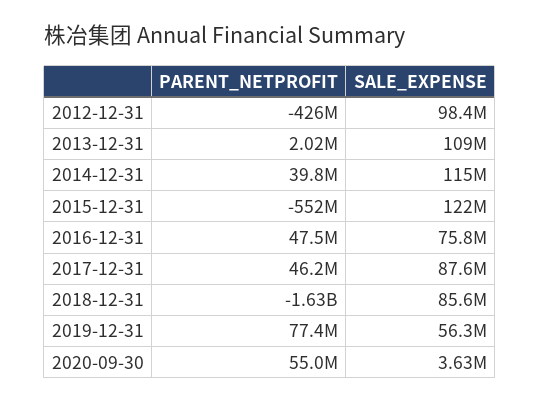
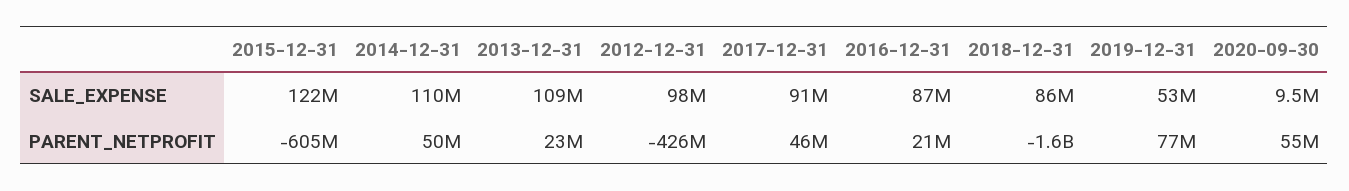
PARENT_NETPROFIT, 2013-12-31: 2020000 -> 23000000
PARENT_NETPROFIT, 2014-12-31: 39800000 -> 50000000
SALE_EXPENSE, 2014-12-31: 115000000 -> 110000000
PARENT_NETPROFIT, 2015-12-31: -552000000 -> -605000000
PARENT_NETPROFIT, 2016-12-31: 47500000 -> 21000000
SALE_EXPENSE, 2016-12-31: 75800000 -> 87000000
SALE_EXPENSE, 2017-12-31: 87600000 -> 91000000
SALE_EXPENSE, 2019-12-31: 56300000 -> 53000000
SALE_EXPENSE, 2020-09-30: 3630000 -> 9500000

